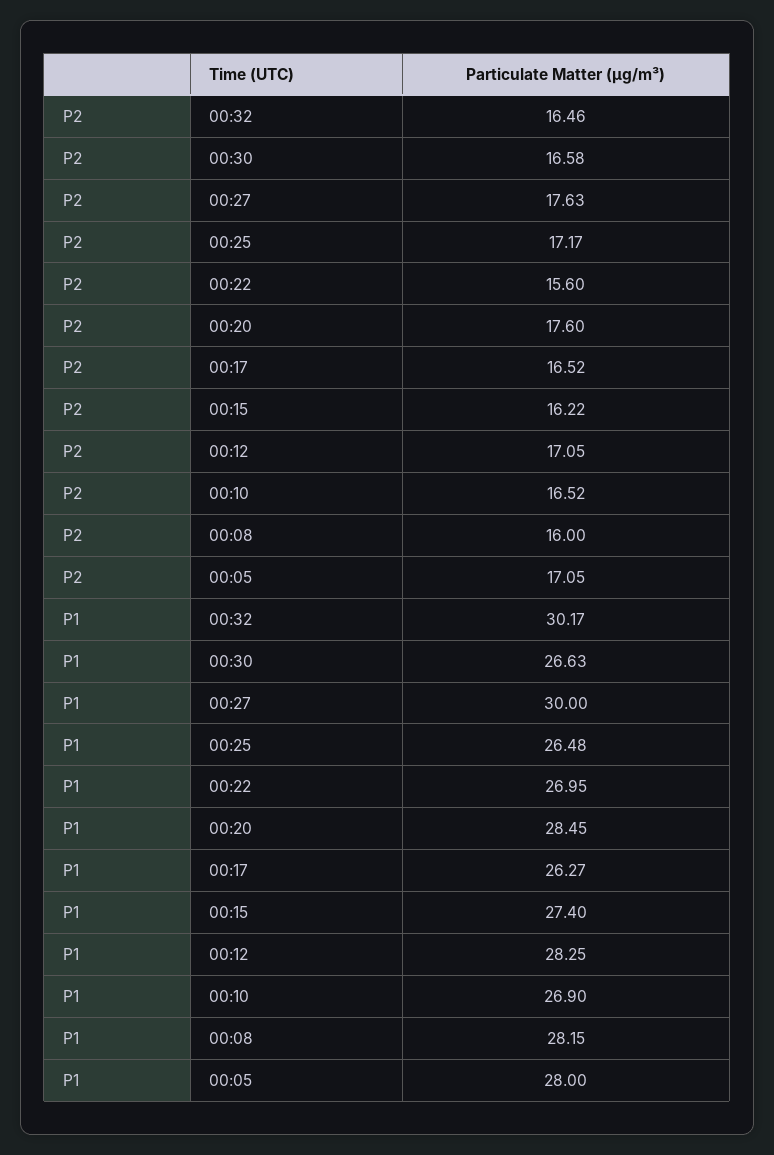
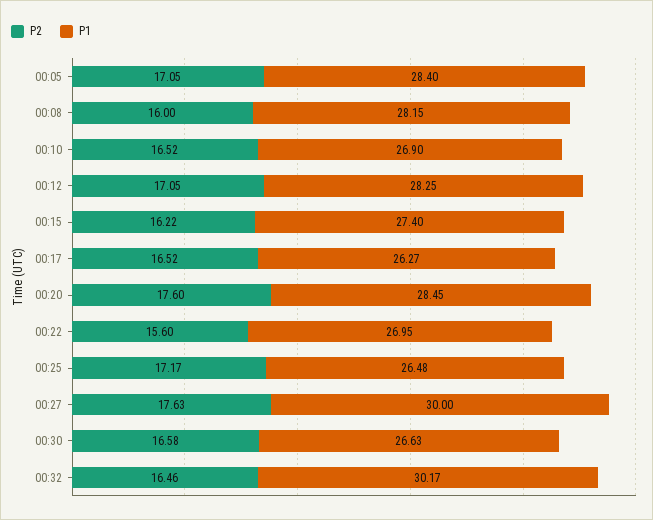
P1, 00:05: 28 -> 28.4

